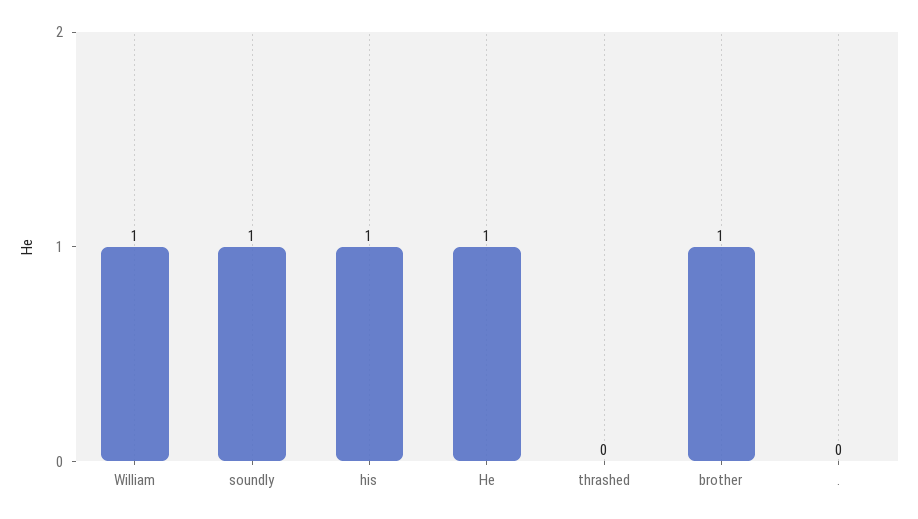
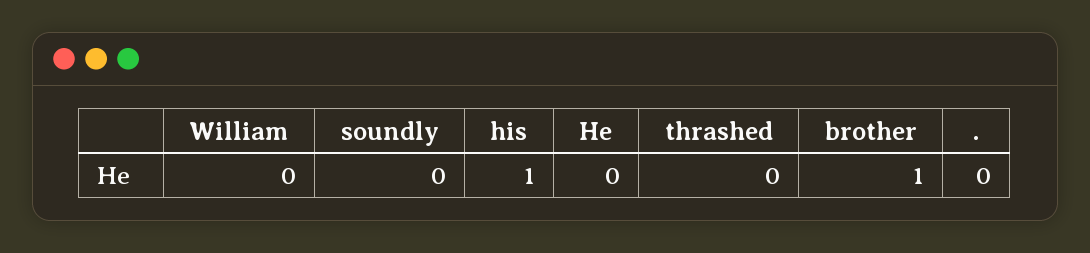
William: 1 -> 0
soundly: 1 -> 0
He: 1 -> 0

